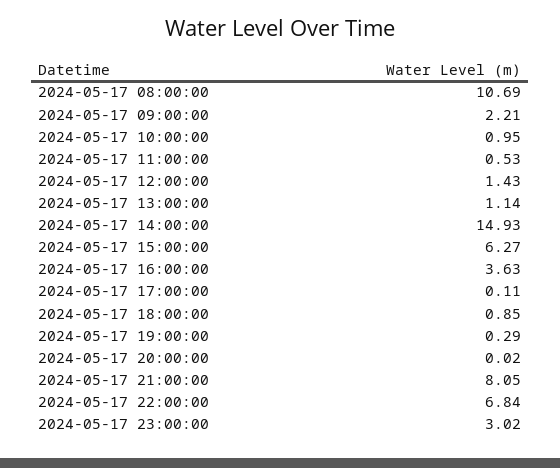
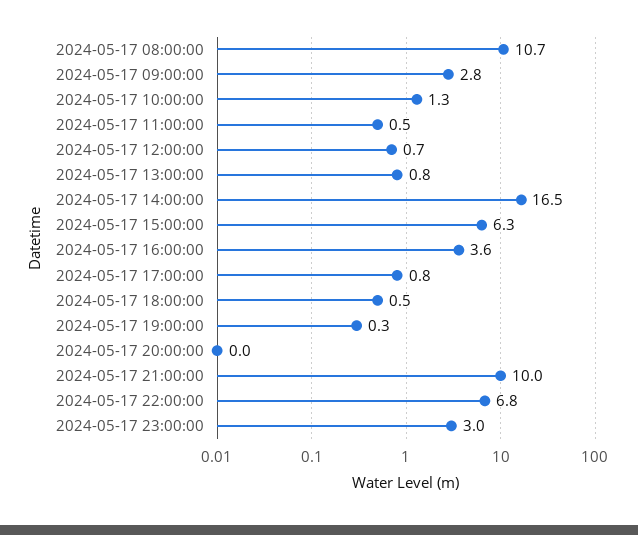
2024-05-17 09:00:00: 2.21 -> 2.8
2024-05-17 10:00:00: 0.95 -> 1.3
2024-05-17 12:00:00: 1.43 -> 0.7
2024-05-17 13:00:00: 1.14 -> 0.8
2024-05-17 14:00:00: 14.93 -> 16.5
2024-05-17 17:00:00: 0.11 -> 0.8
2024-05-17 18:00:00: 0.85 -> 0.5
2024-05-17 21:00:00: 8.05 -> 10

